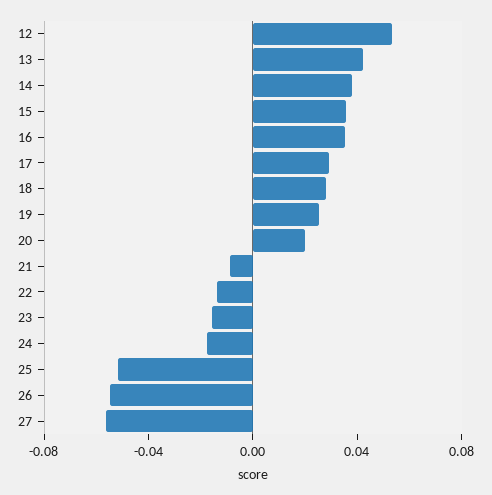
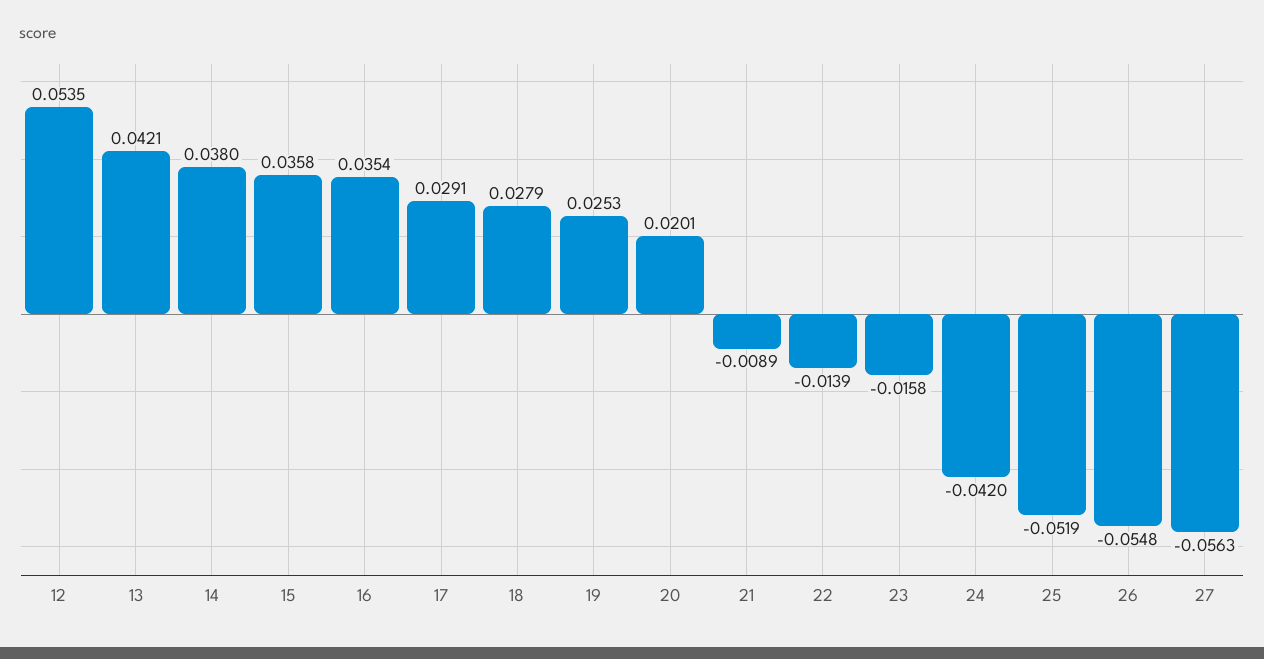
24: -0.02 -> -0.042

